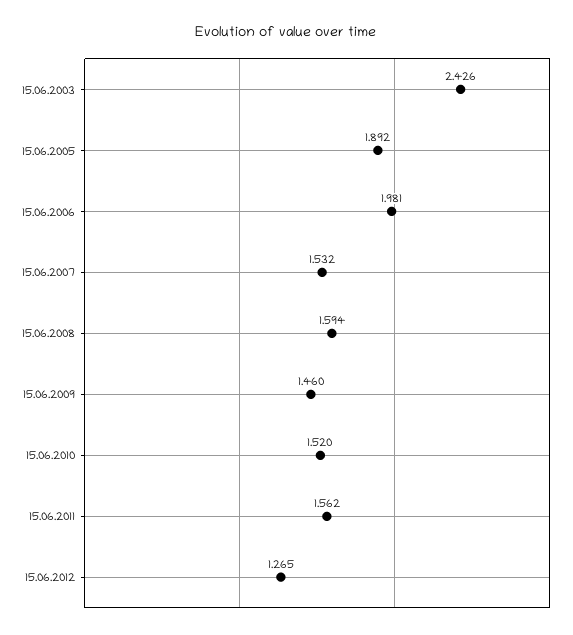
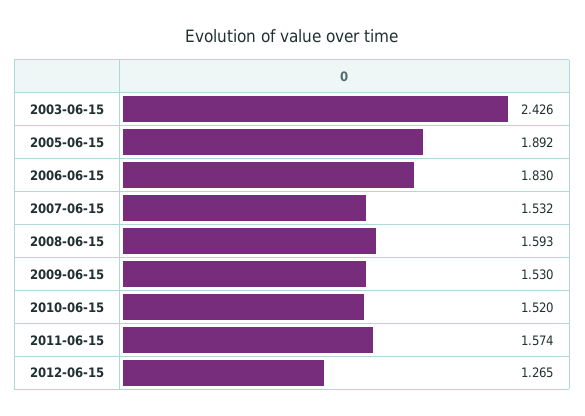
15.06.2006: 1.981 -> 1.83
15.06.2008: 1.594 -> 1.593
15.06.2009: 1.46 -> 1.53
15.06.2011: 1.562 -> 1.574

